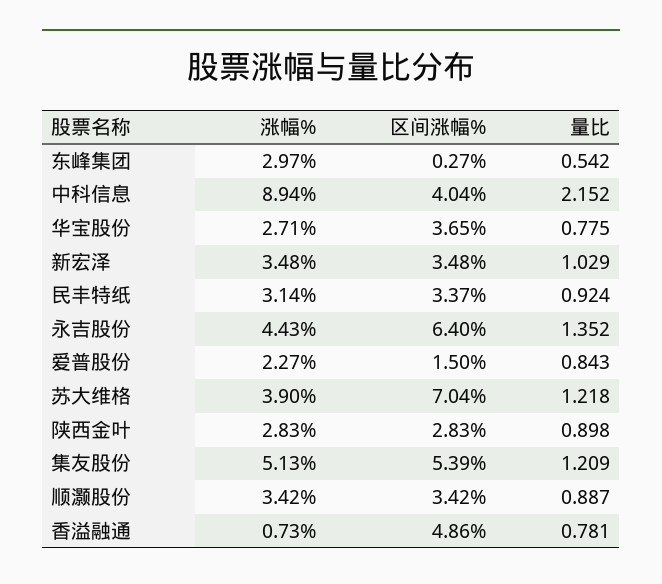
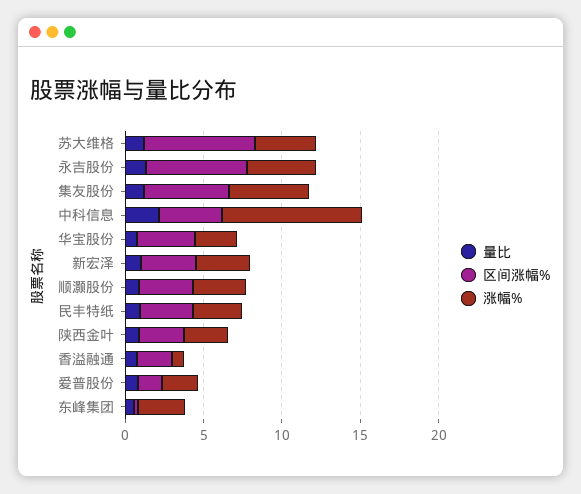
区间涨幅%, 香溢融通: 4.86 -> 2

